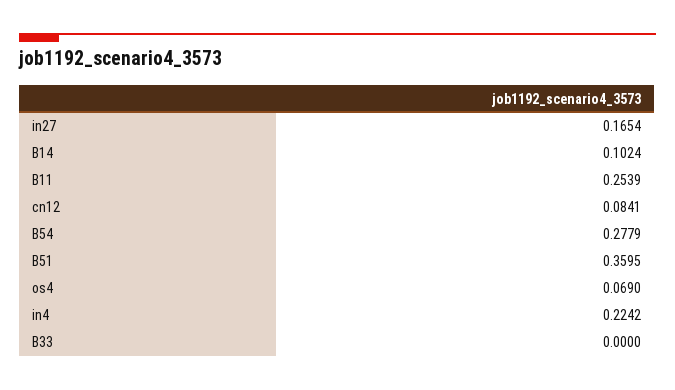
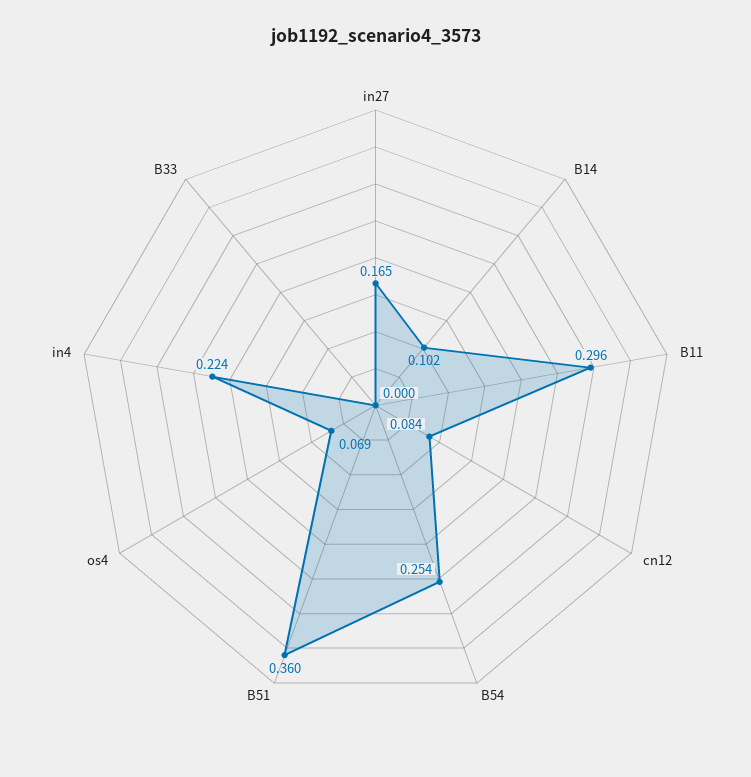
B11: 0.2539 -> 0.296
B54: 0.2779 -> 0.254

